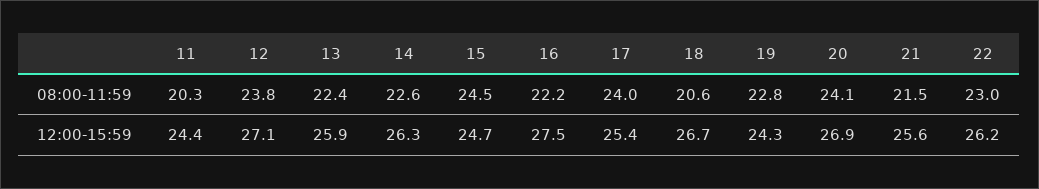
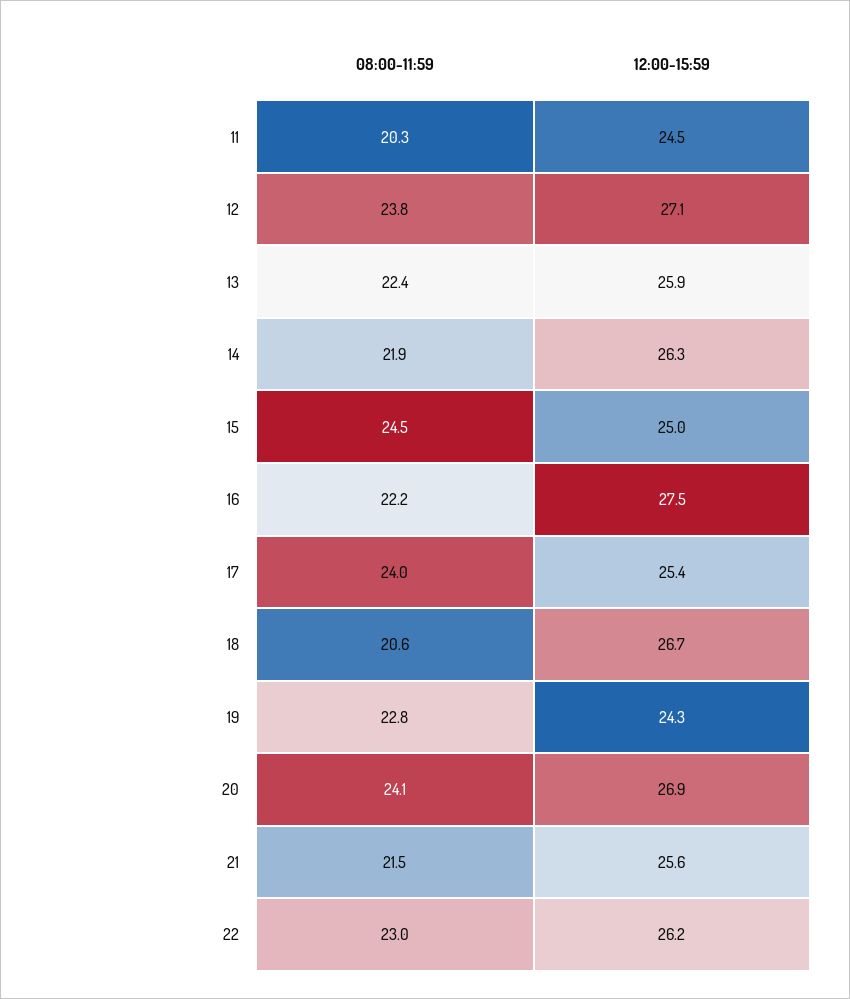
14, 08:00-11:59: 22.6 -> 21.9
11, 12:00-15:59: 24.4 -> 24.5
15, 12:00-15:59: 24.7 -> 25

